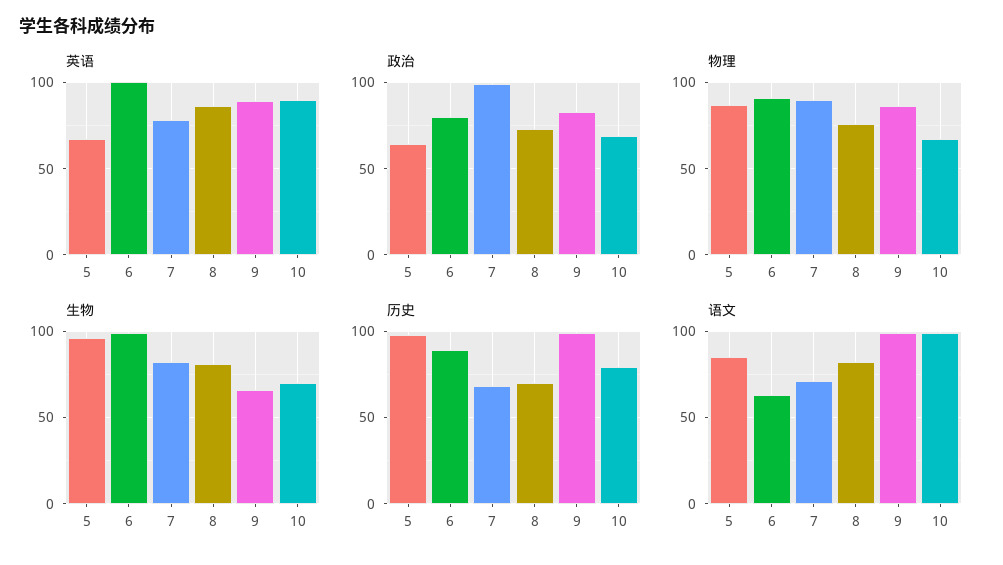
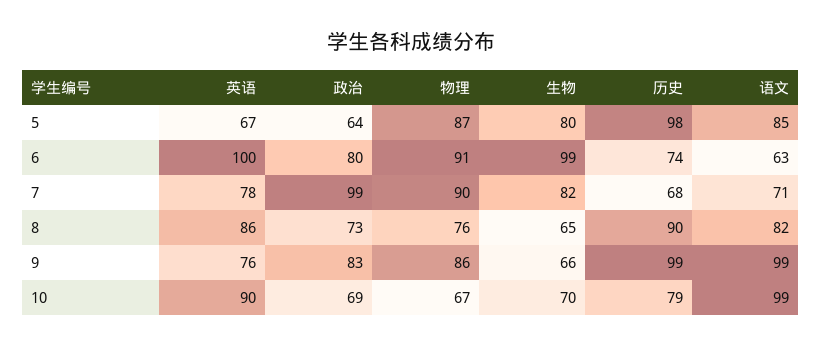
英语, 9: 90 -> 76
生物, 5: 95 -> 80
生物, 8: 80 -> 65
历史, 6: 90 -> 74
历史, 8: 70 -> 90

